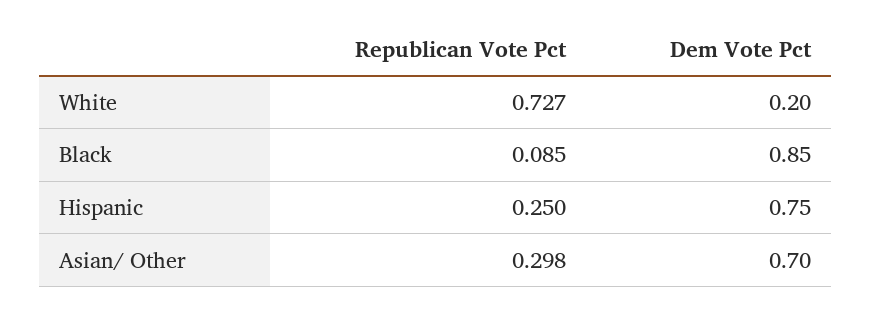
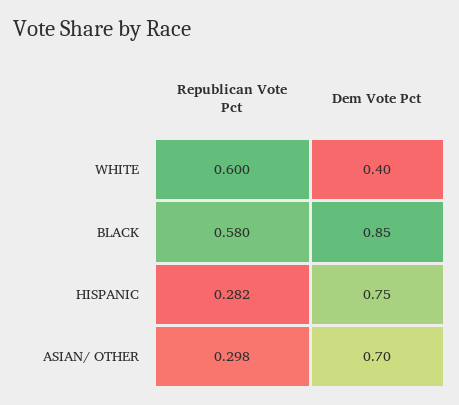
Republican Vote Pct, White: 0.727 -> 0.6
Dem Vote Pct, White: 0.2 -> 0.4
Republican Vote Pct, Black: 0.085 -> 0.58
Republican Vote Pct, Hispanic: 0.25 -> 0.282

